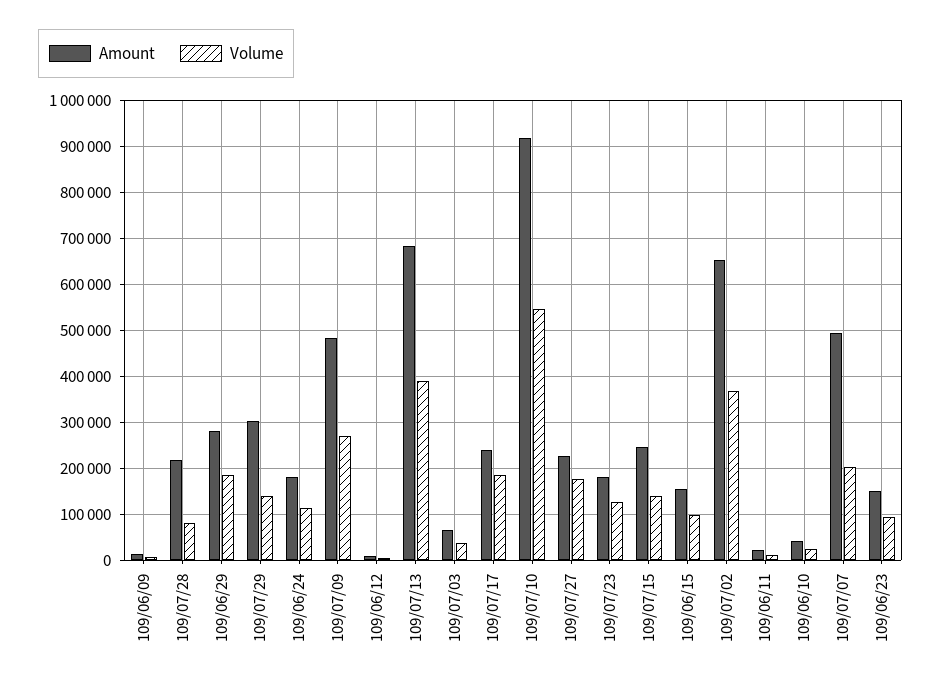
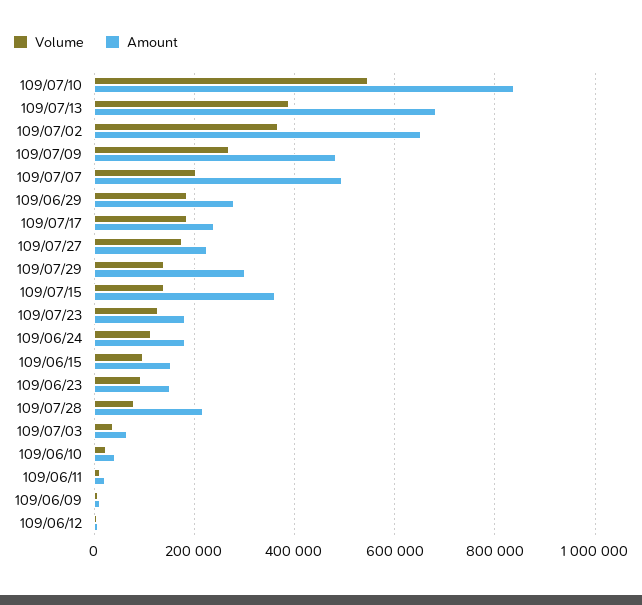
Amount, 109/07/10: 920000 -> 840000
Amount, 109/07/15: 240000 -> 360000

